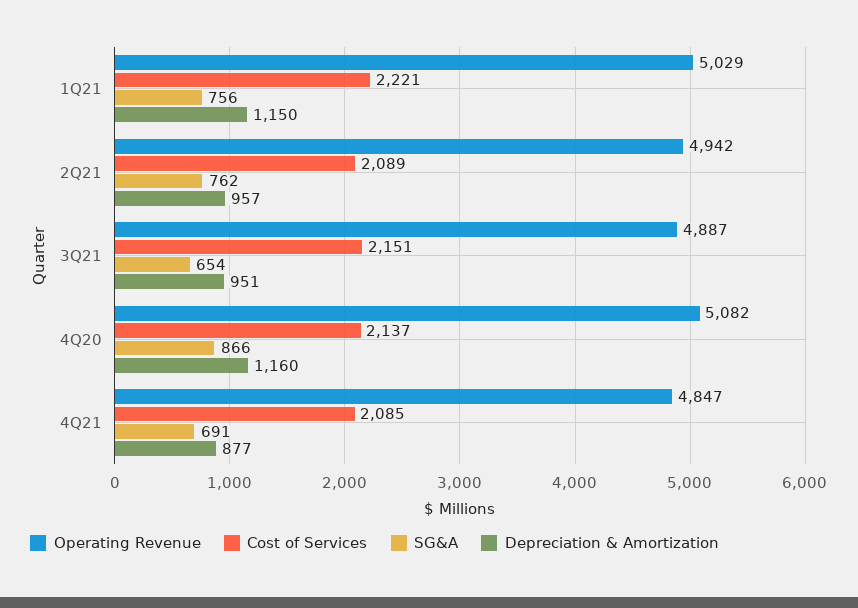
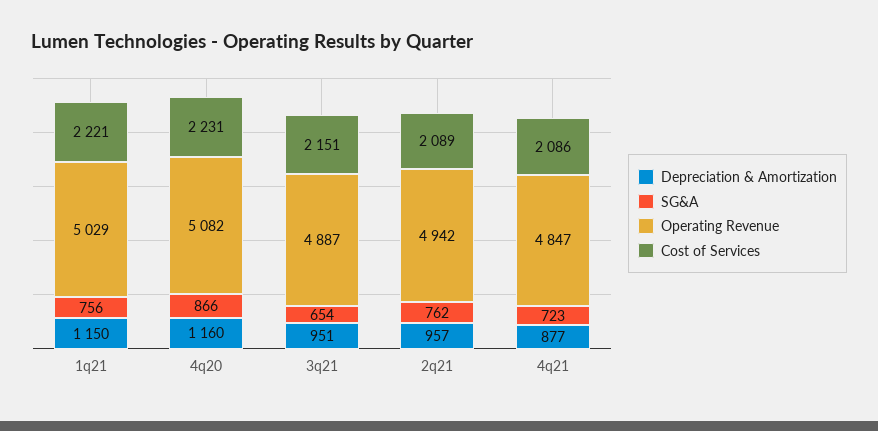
Cost of Services, 4Q20: 2137 -> 2231
Cost of Services, 4Q21: 2085 -> 2086
SG&A, 4Q21: 691 -> 723

